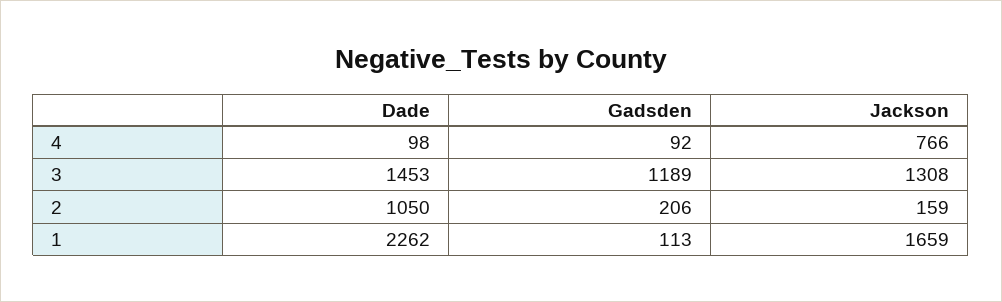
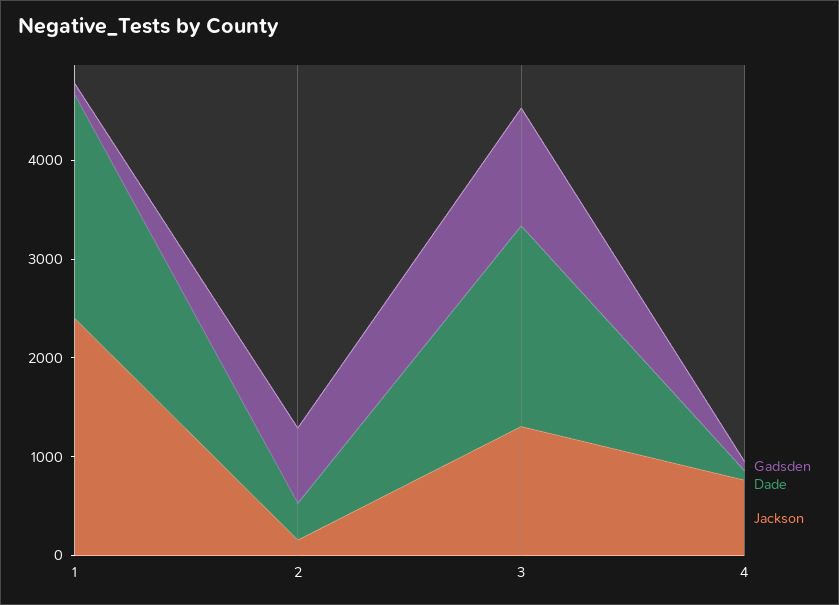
Dade, 3: 1453 -> 2000
Dade, 2: 1050 -> 400
Gadsden, 2: 206 -> 800
Jackson, 1: 1659 -> 2400

